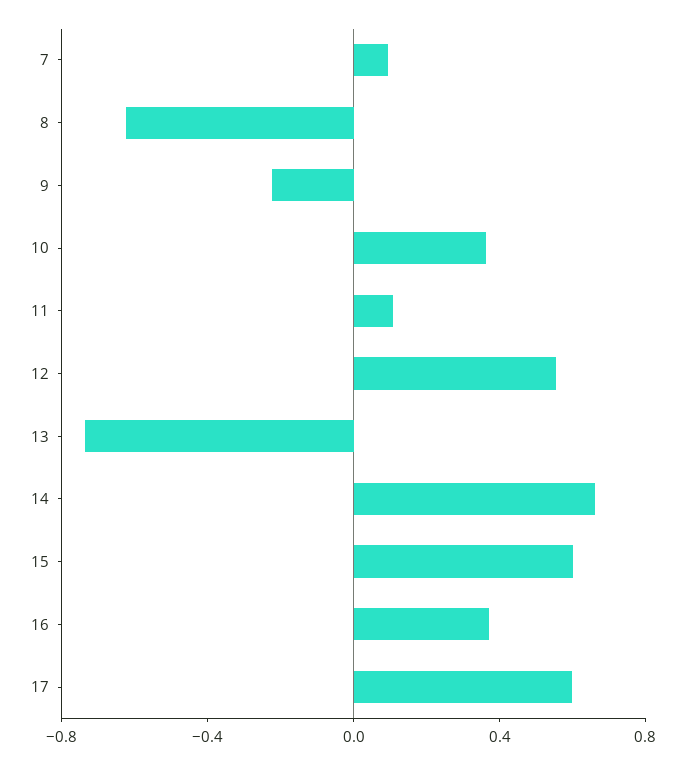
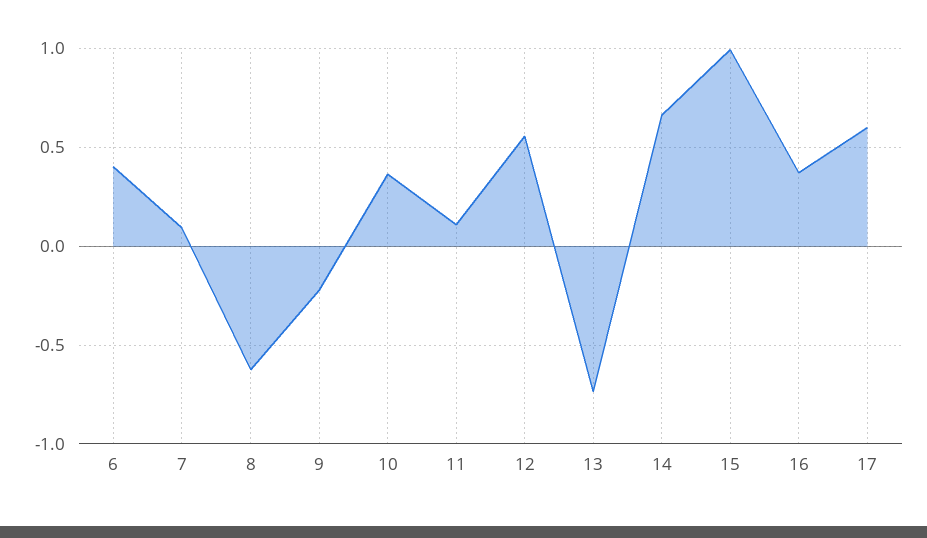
15: 0.6 -> 1
6: none -> 0.4

